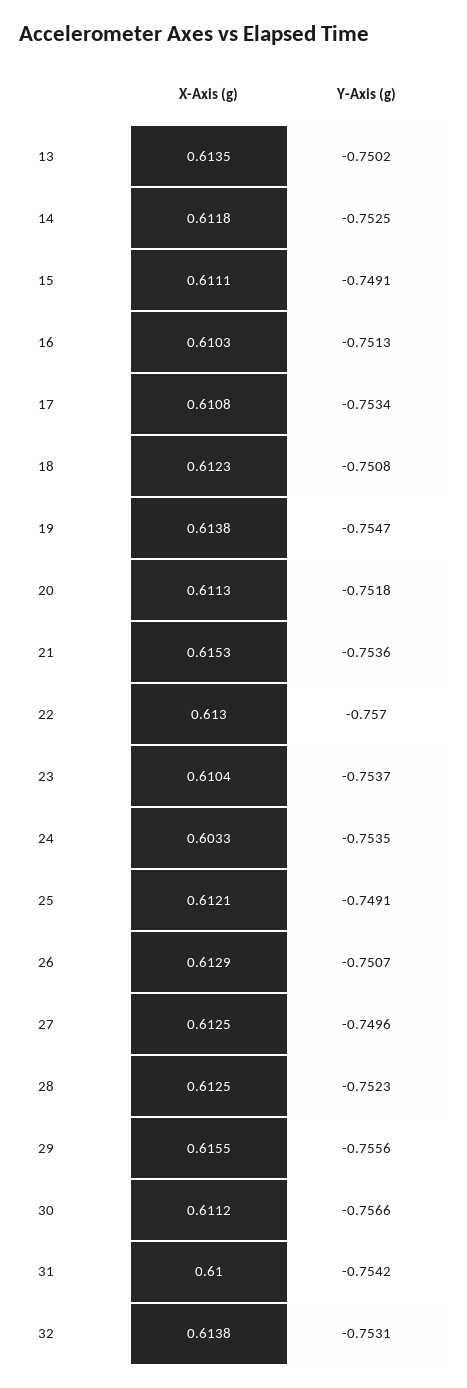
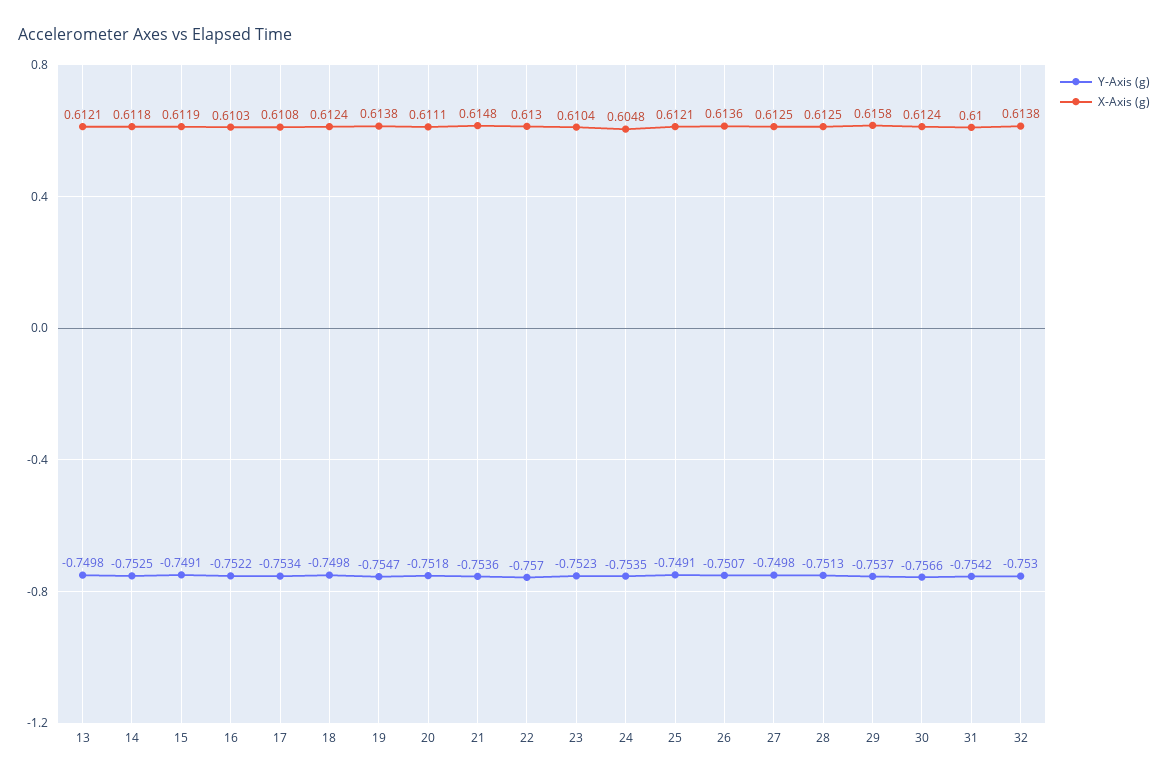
X-Axis (g), 13: 0.6135 -> 0.6121
Y-Axis (g), 13: -0.7502 -> -0.7498
X-Axis (g), 15: 0.6111 -> 0.6119
Y-Axis (g), 16: -0.7513 -> -0.7522
X-Axis (g), 18: 0.6123 -> 0.6124
Y-Axis (g), 18: -0.7508 -> -0.7498
X-Axis (g), 20: 0.6113 -> 0.6111
X-Axis (g), 21: 0.6153 -> 0.6148
Y-Axis (g), 23: -0.7537 -> -0.7523
X-Axis (g), 24: 0.6033 -> 0.6048
X-Axis (g), 26: 0.6129 -> 0.6136
Y-Axis (g), 27: -0.7496 -> -0.7498
Y-Axis (g), 28: -0.7523 -> -0.7513
X-Axis (g), 29: 0.6155 -> 0.6158
Y-Axis (g), 29: -0.7556 -> -0.7537
X-Axis (g), 30: 0.6112 -> 0.6124
Y-Axis (g), 32: -0.7531 -> -0.753

